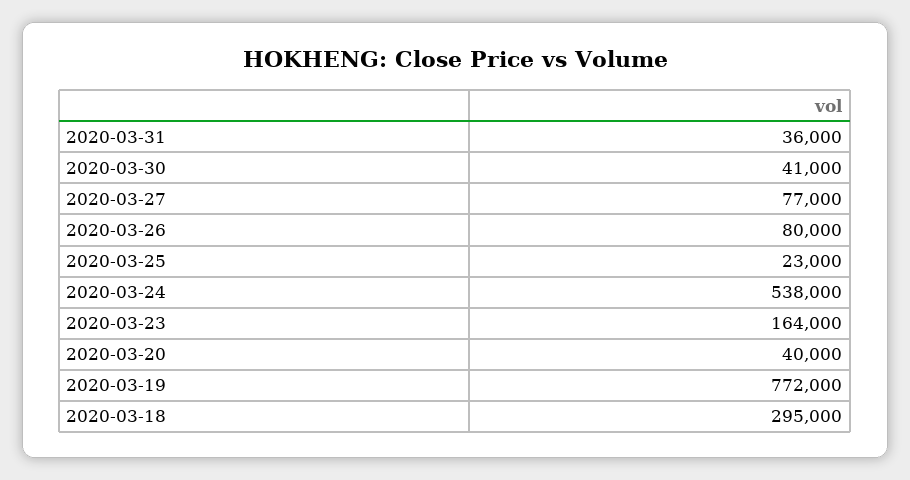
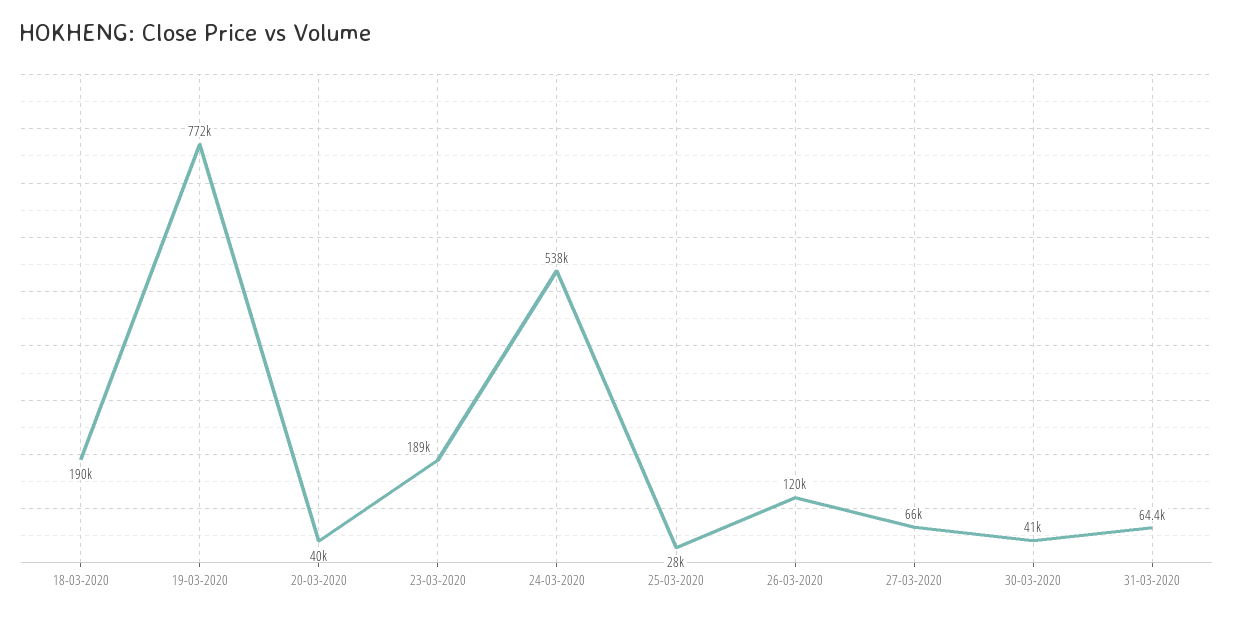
2020-03-31: 36000 -> 64400
2020-03-27: 77000 -> 66000
2020-03-26: 80000 -> 120000
2020-03-25: 23000 -> 28000
2020-03-23: 164000 -> 189000
2020-03-18: 295000 -> 190000

